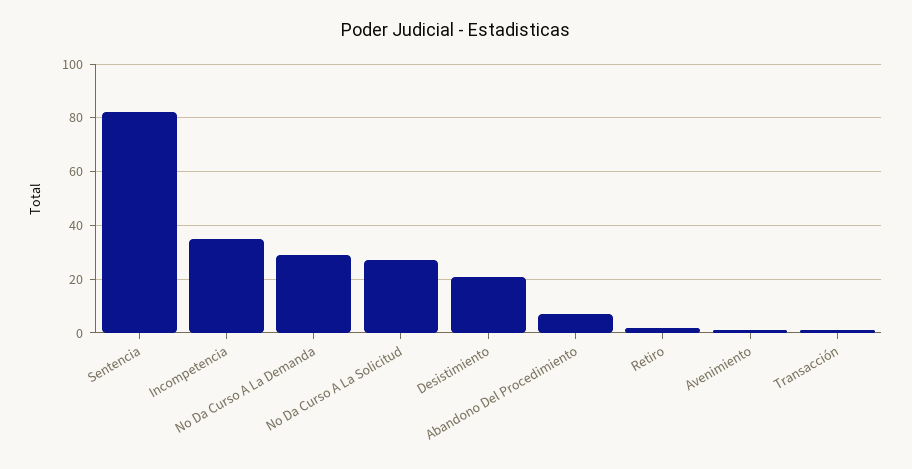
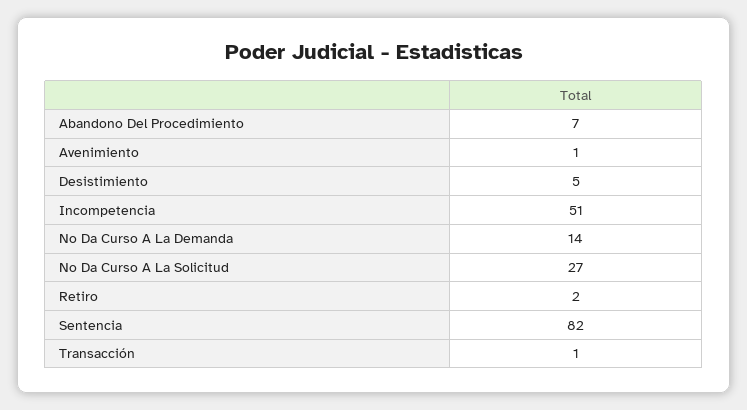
Incompetencia: 35 -> 51
No Da Curso A La Demanda: 30 -> 14
Desistimiento: 20 -> 5

